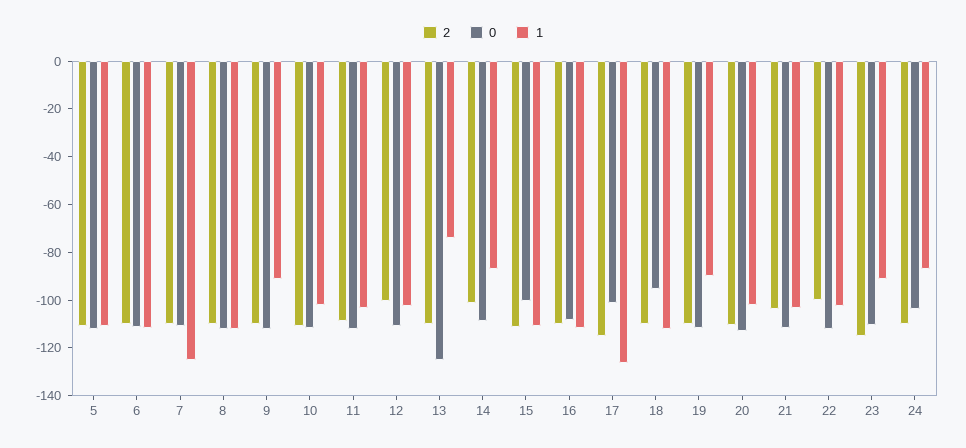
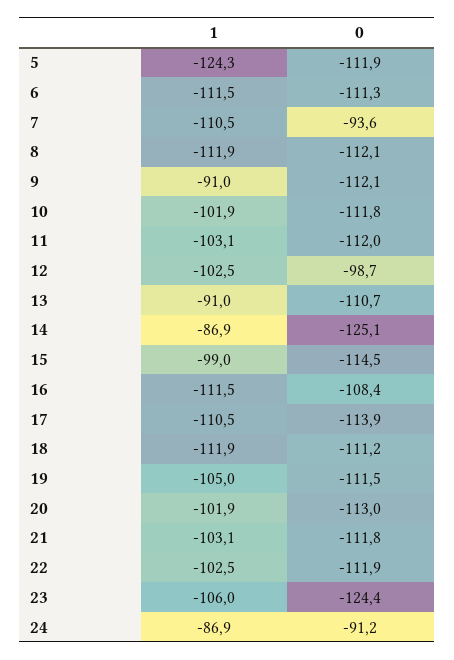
2, 5: -110 -> none
1, 5: -110 -> -124.3
2, 6: -110 -> none
2, 7: -110 -> none
0, 7: -110 -> -93.6
1, 7: -125 -> -110.5
2, 8: -110 -> none
2, 9: -110 -> none
2, 10: -110 -> none
2, 11: -110 -> none
2, 12: -100 -> none
0, 12: -110 -> -98.7
2, 13: -110 -> none
0, 13: -125 -> -110.7
1, 13: -75 -> -91
2, 14: -100 -> none
0, 14: -110 -> -125.1
2, 15: -110 -> none
0, 15: -100 -> -114.5
1, 15: -110 -> -99
2, 16: -110 -> none
2, 17: -115 -> none
0, 17: -100 -> -113.9
1, 17: -125 -> -110.5
2, 18: -110 -> none
0, 18: -95 -> -111.2
2, 19: -110 -> none
1, 19: -90 -> -105
2, 20: -110 -> none
2, 21: -105 -> none
2, 22: -100 -> none
2, 23: -115 -> none
0, 23: -110 -> -124.4
1, 23: -90 -> -106
2, 24: -110 -> none
0, 24: -105 -> -91.2

